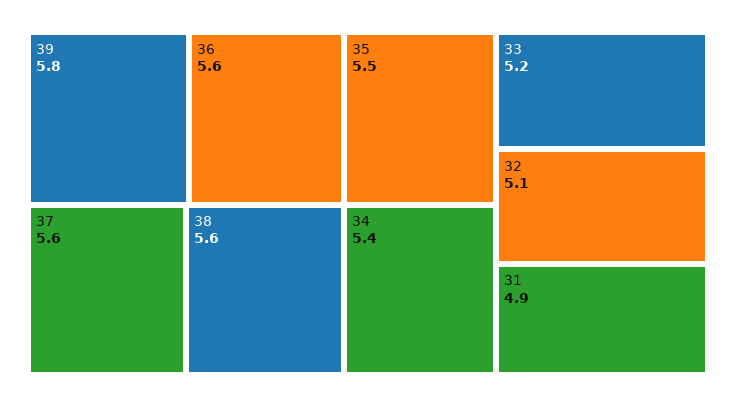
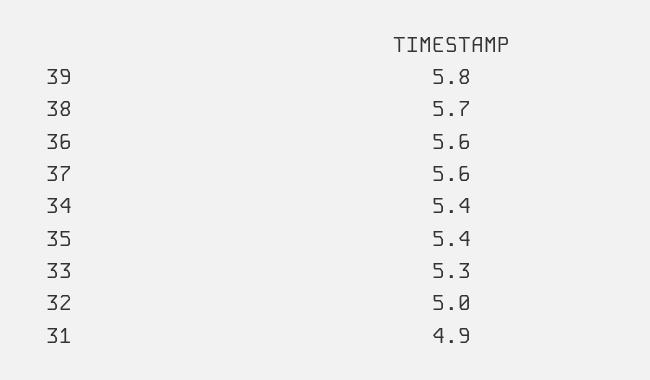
38: 5.6 -> 5.7
35: 5.5 -> 5.4
33: 5.2 -> 5.3
32: 5.1 -> 5

